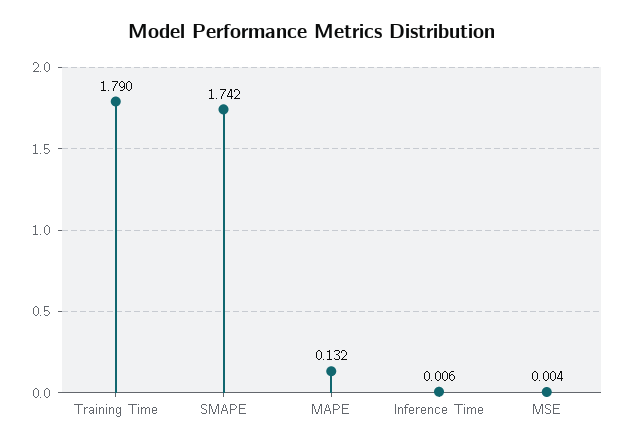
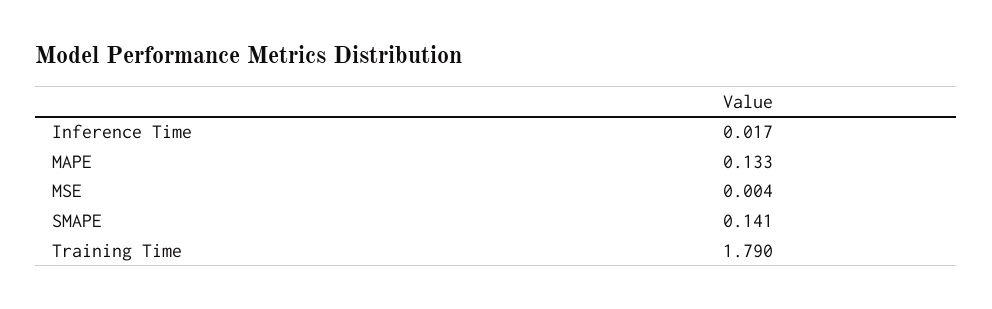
SMAPE: 1.742 -> 0.141
MAPE: 0.132 -> 0.133
Inference Time: 0.006 -> 0.017

